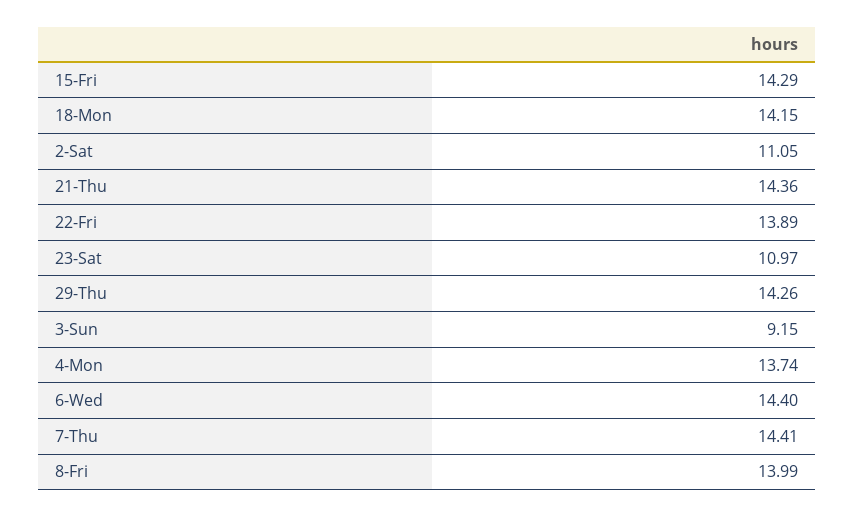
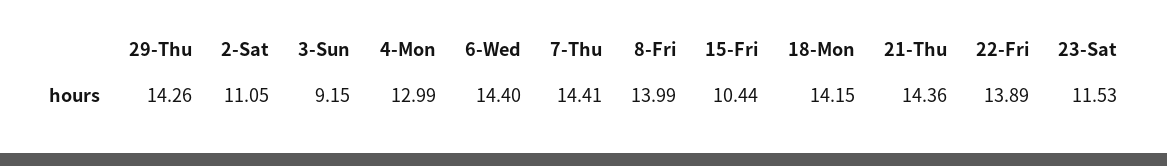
15-Fri: 14.29 -> 10.44
23-Sat: 10.97 -> 11.53
4-Mon: 13.74 -> 12.99

